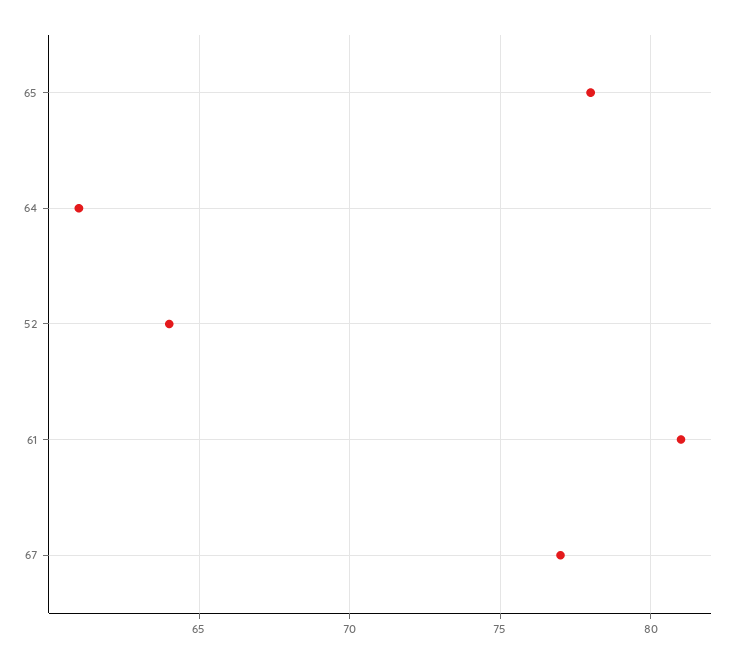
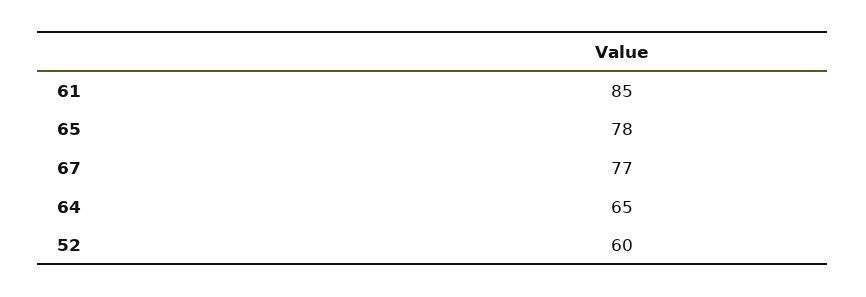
64: 61 -> 65
52: 64 -> 60
61: 81 -> 85

